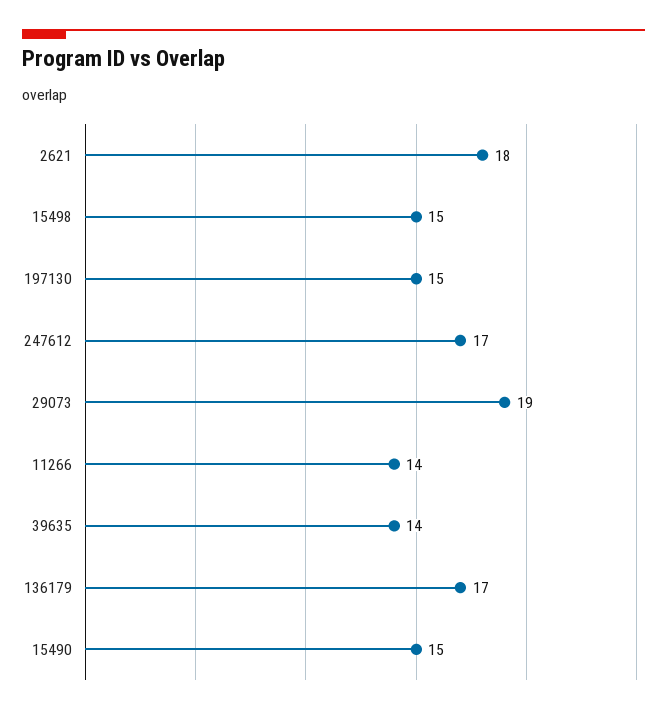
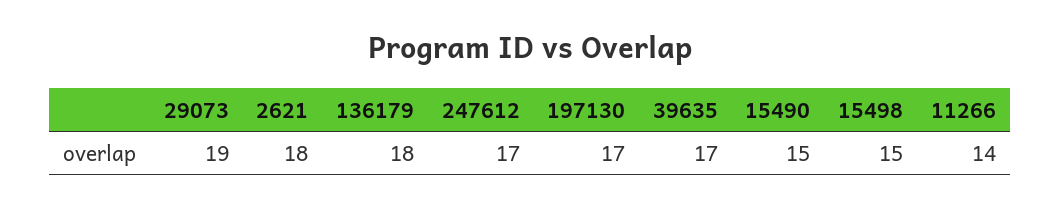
197130: 15 -> 17
39635: 14 -> 17
136179: 17 -> 18

